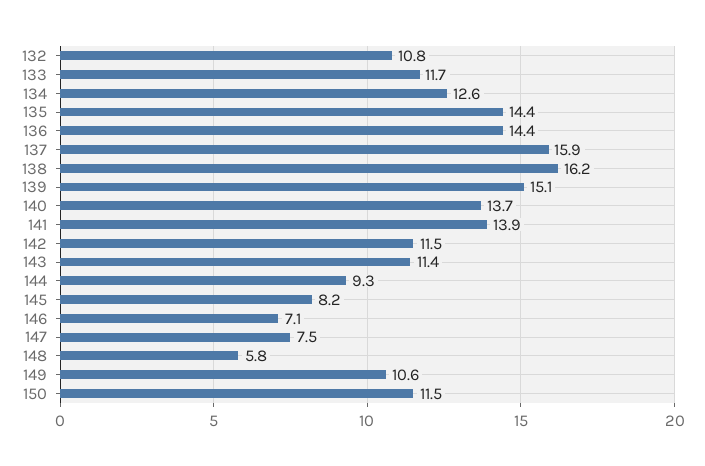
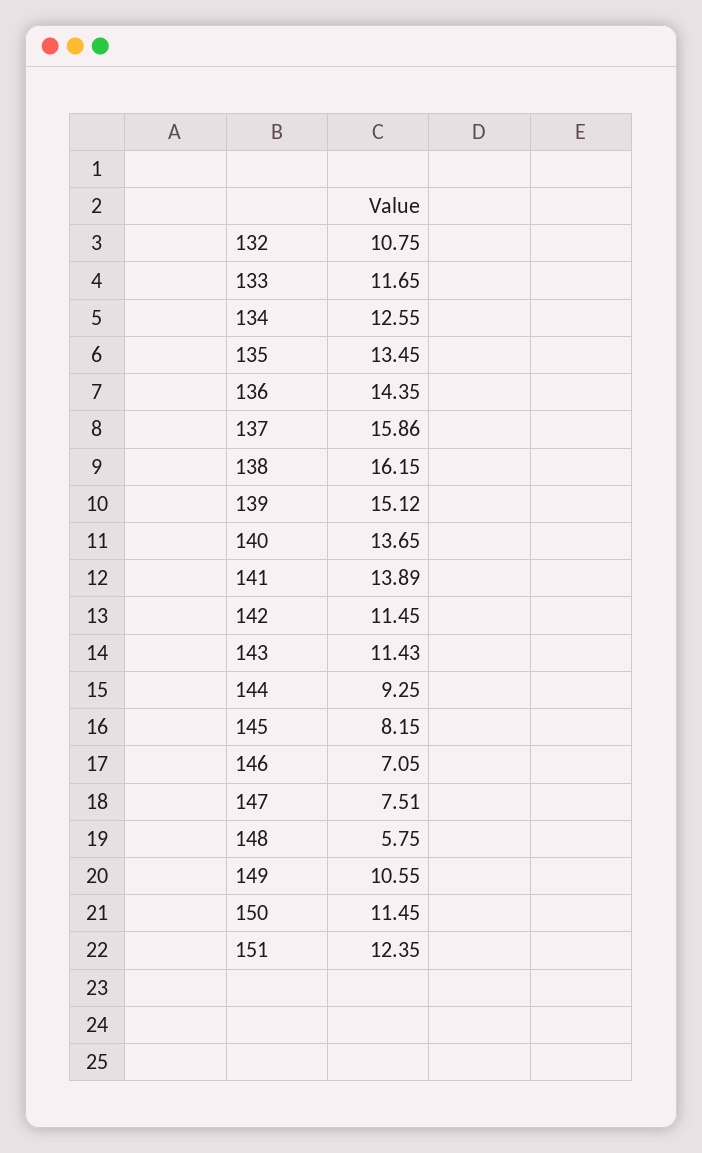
135: 14.4 -> 13.45
151: none -> 12.35

